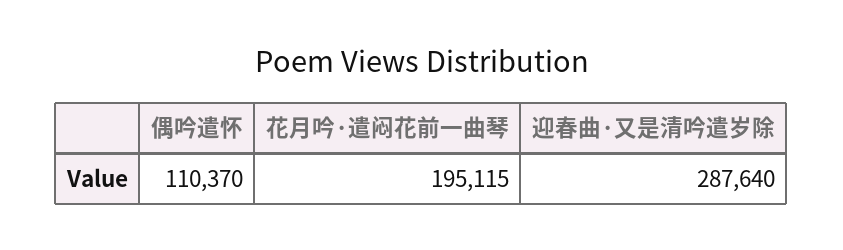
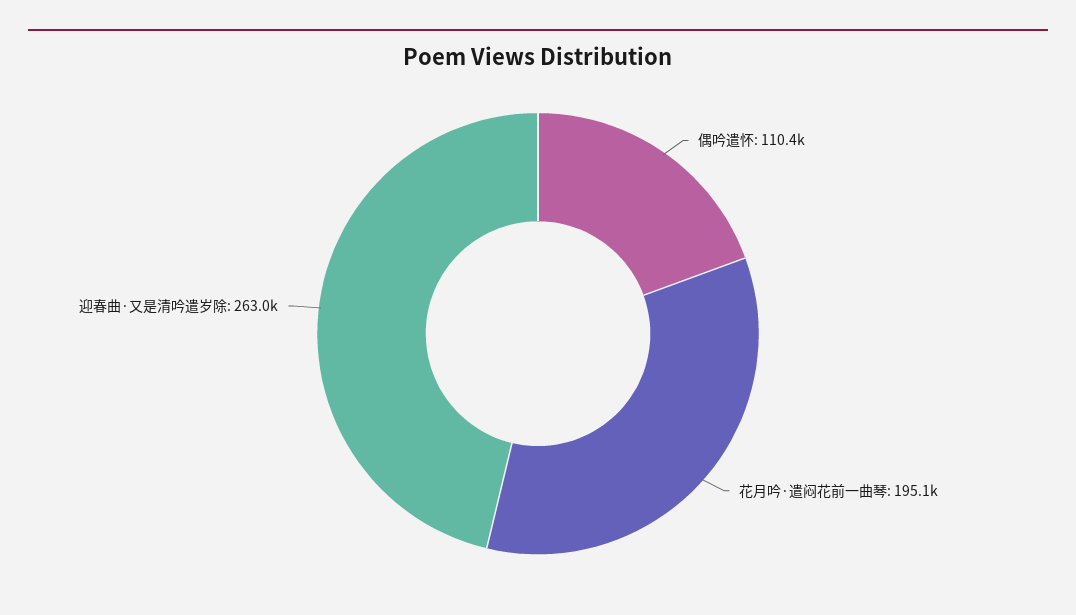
迎春曲·又是清吟遣岁除: 287640 -> 263000

